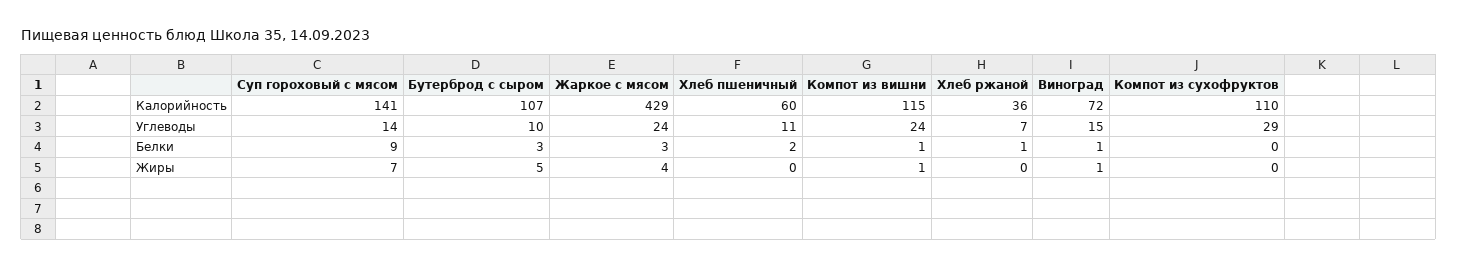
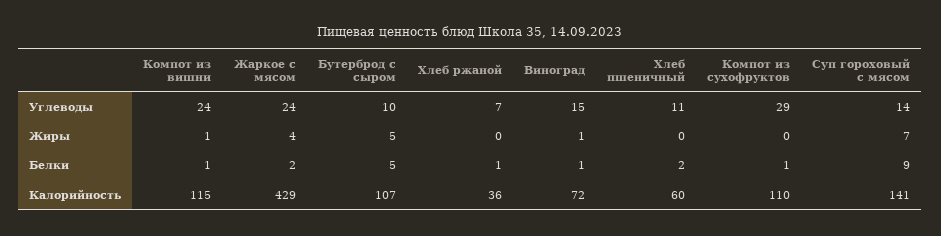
Бутерброд с сыром, Белки: 3 -> 5
Жаркое с мясом, Белки: 3 -> 2
Компот из сухофруктов, Белки: 0 -> 1

